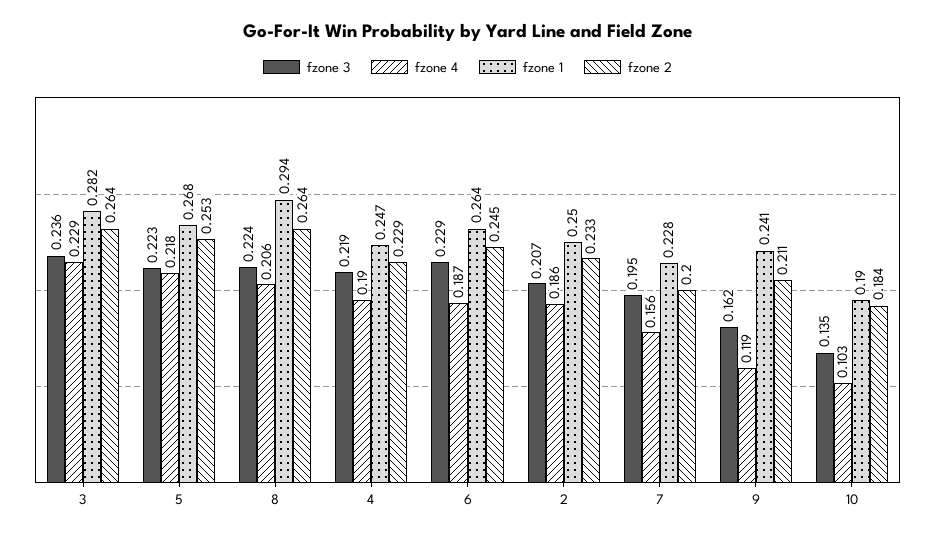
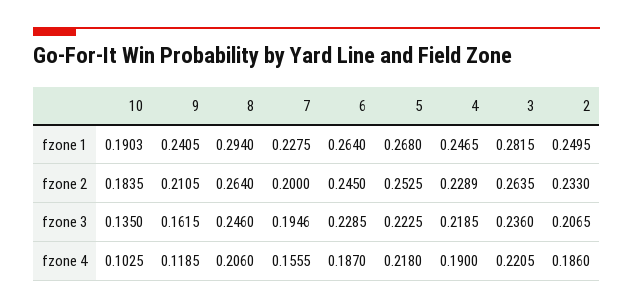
fzone 4, 3: 0.229 -> 0.2205
fzone 3, 8: 0.224 -> 0.246

